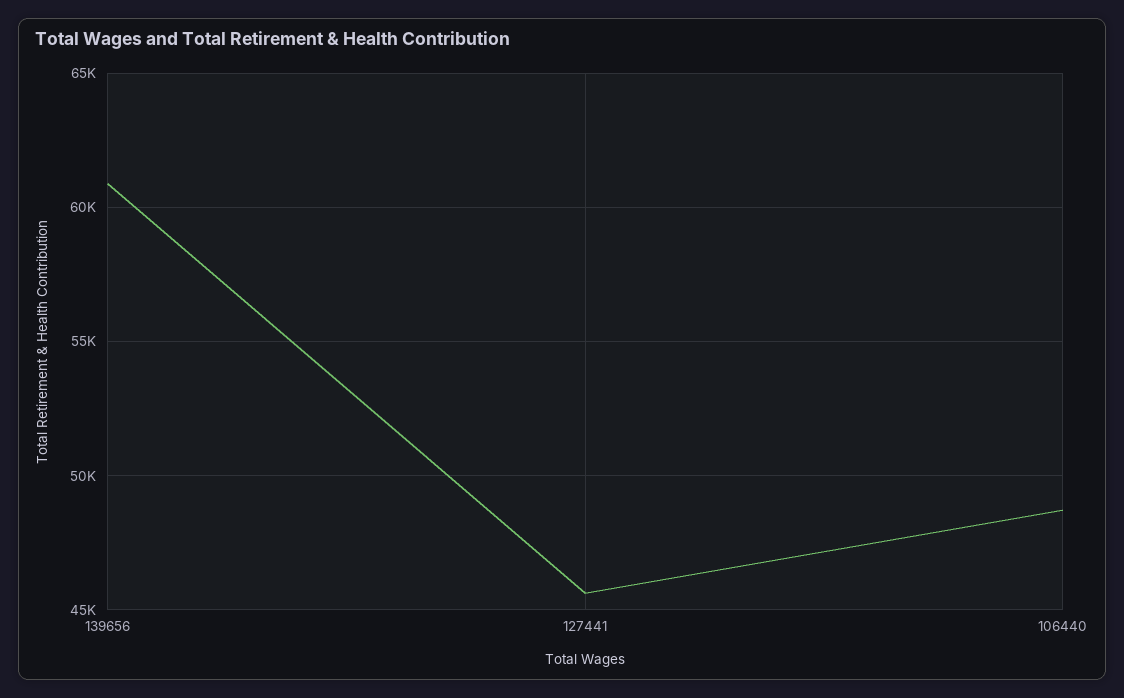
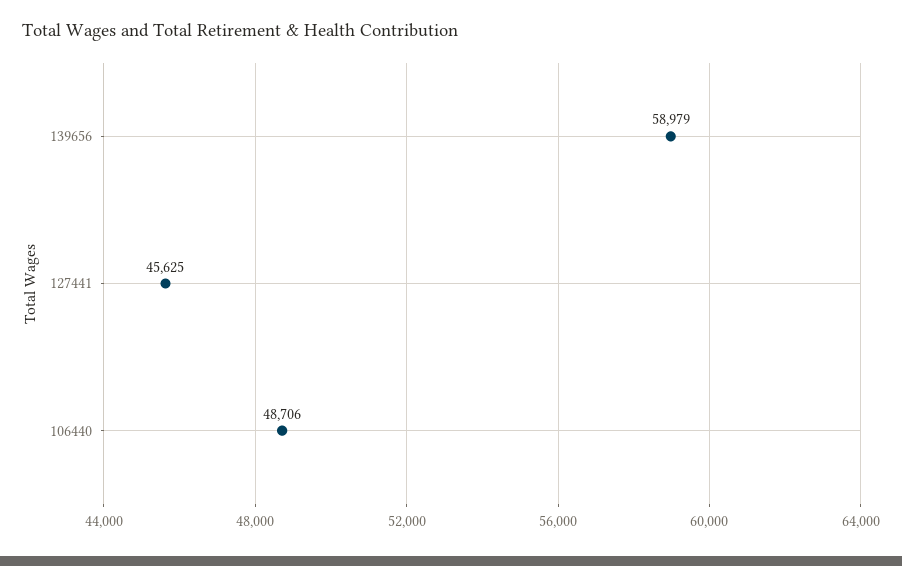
139656: 61000 -> 58979

